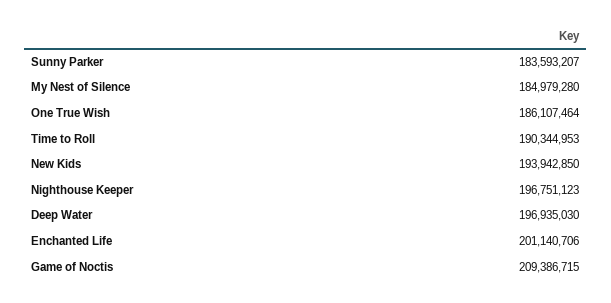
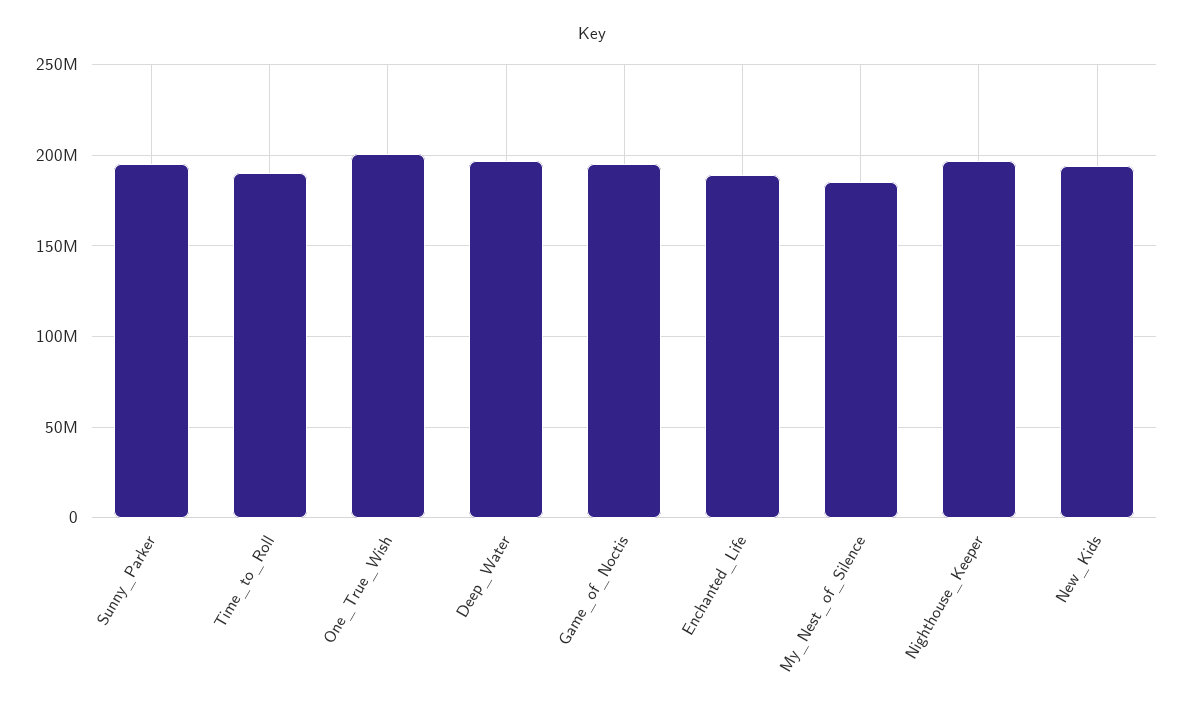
Sunny Parker: 183593207 -> 195000000
One True Wish: 186107464 -> 200000000
Enchanted Life: 201140706 -> 190000000
Game of Noctis: 209386715 -> 195000000

